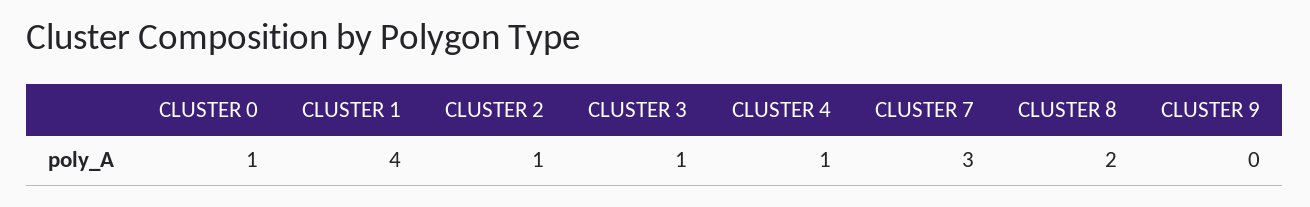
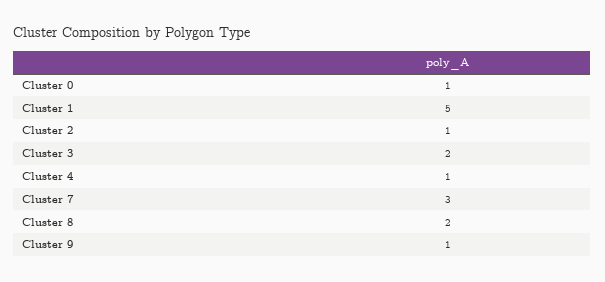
CLUSTER 1: 4 -> 5
CLUSTER 3: 1 -> 2
CLUSTER 9: 0 -> 1

